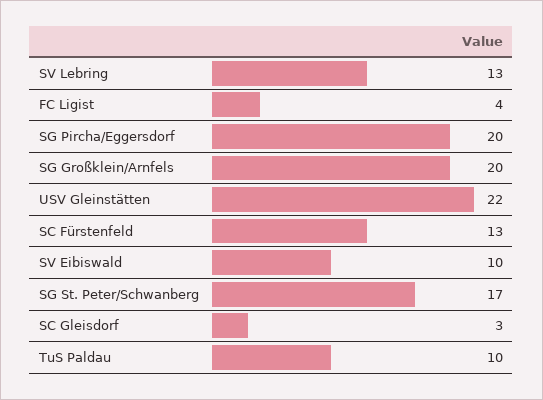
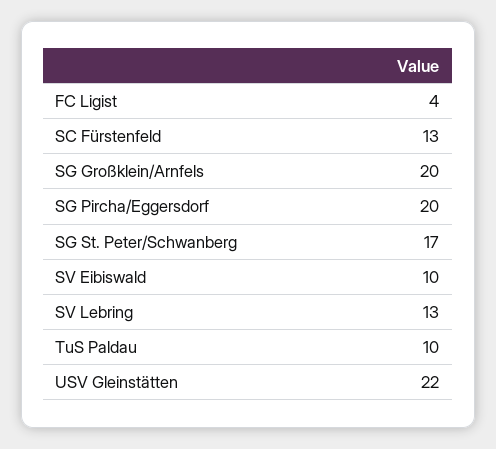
SC Gleisdorf: 3 -> none

